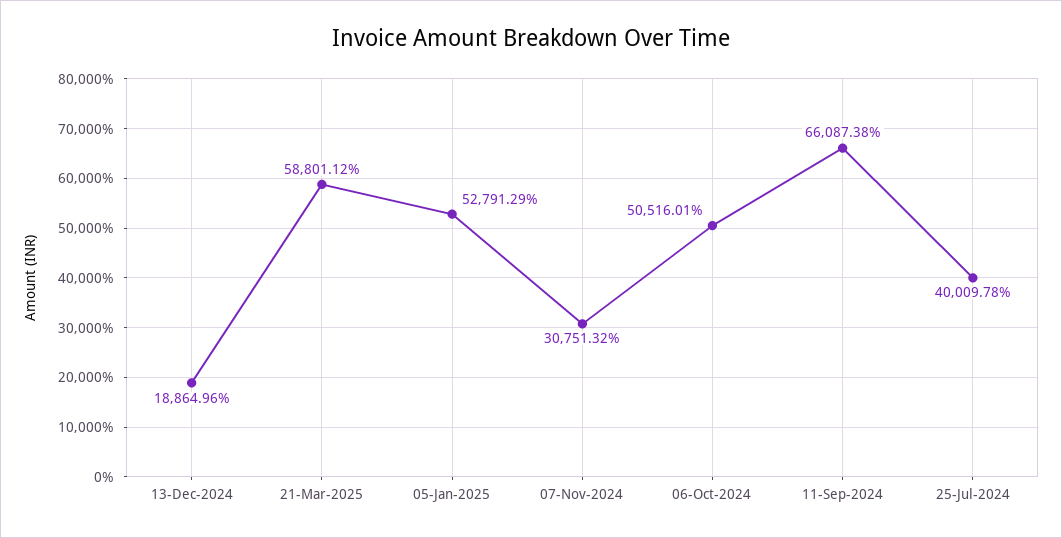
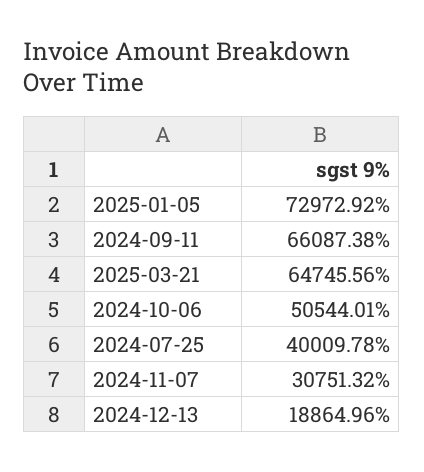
21-Mar-2025: 58801.12 -> 64745.56
05-Jan-2025: 52791.29 -> 72972.92
06-Oct-2024: 50516.01 -> 50544.01

